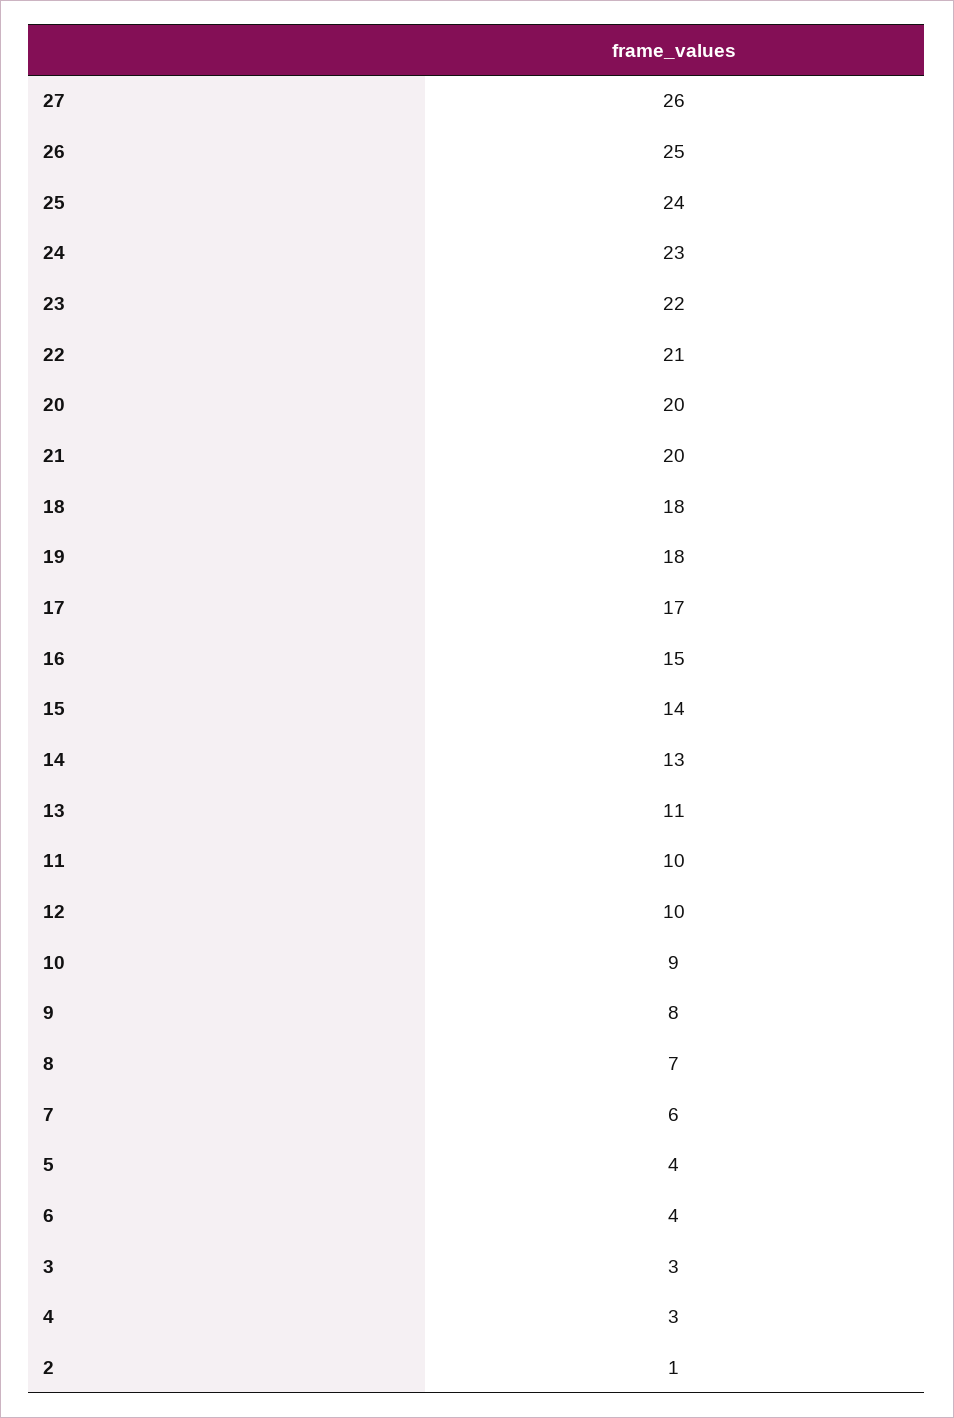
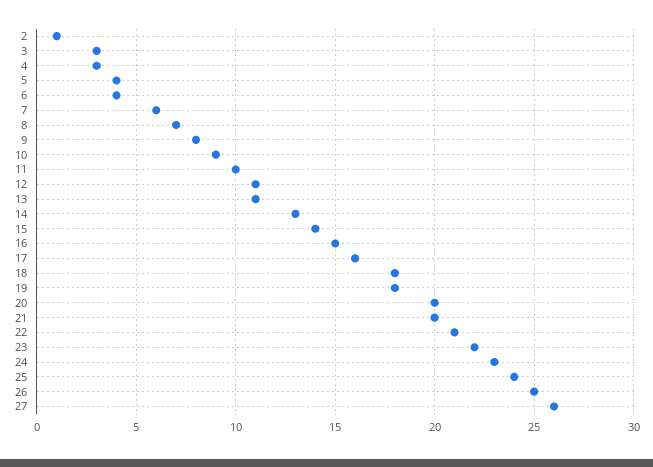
17: 17 -> 16
12: 10 -> 11

